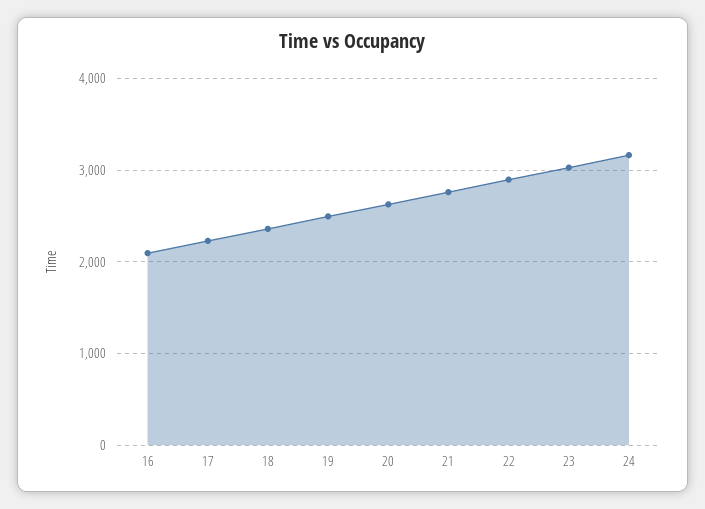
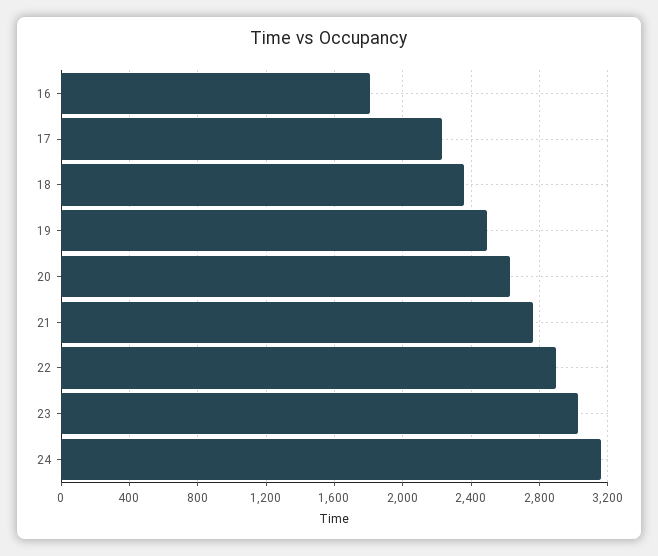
16: 2100 -> 1800

